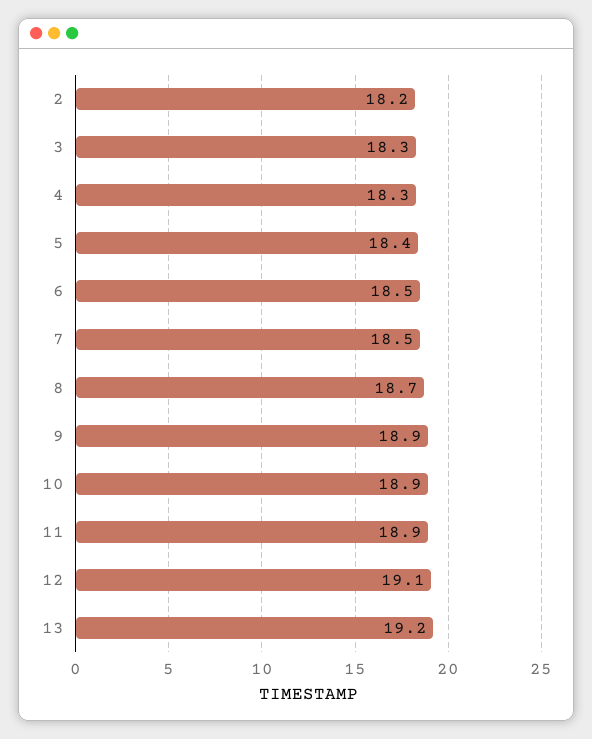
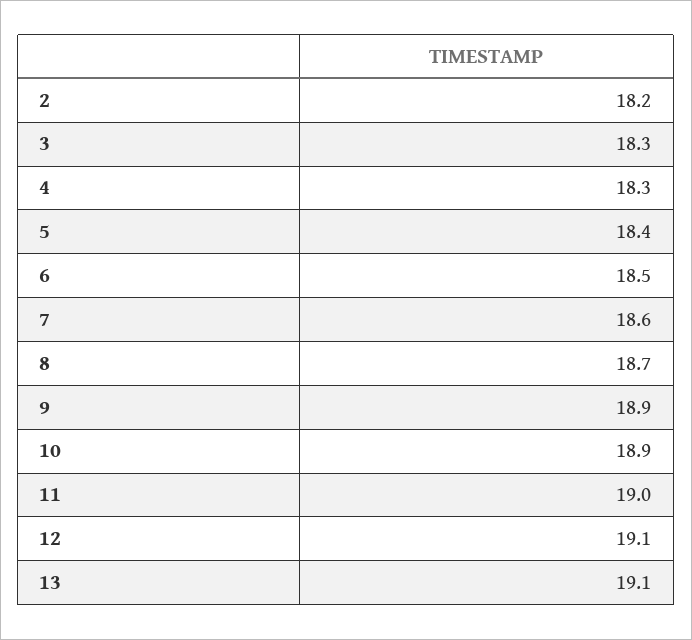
7: 18.5 -> 18.6
11: 18.9 -> 19
13: 19.2 -> 19.1

